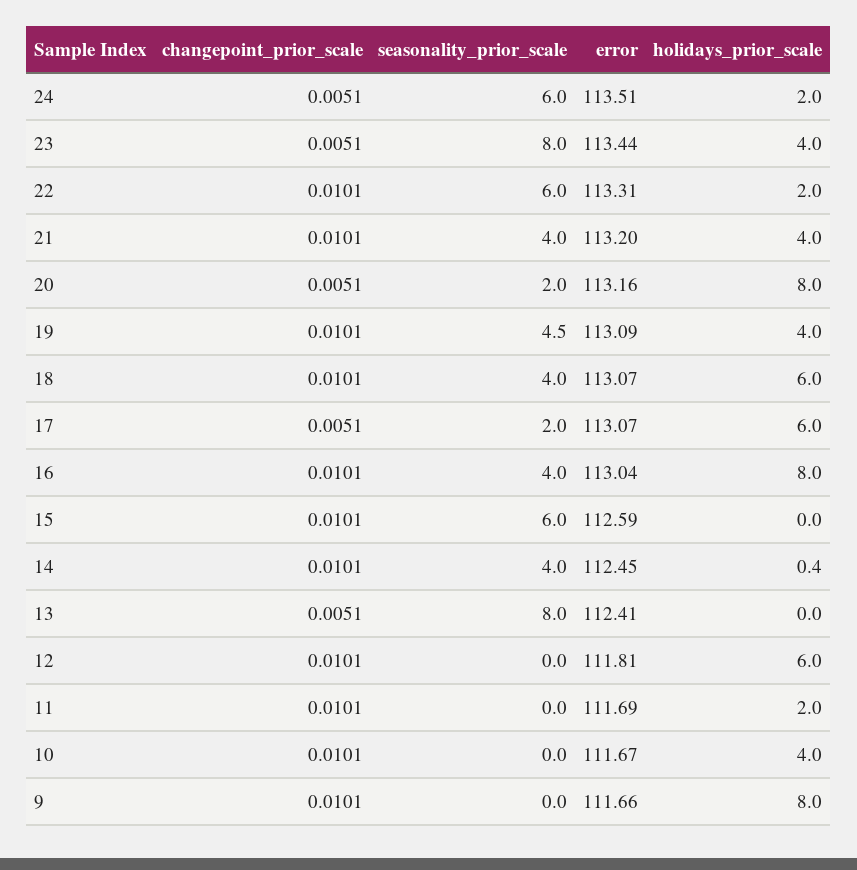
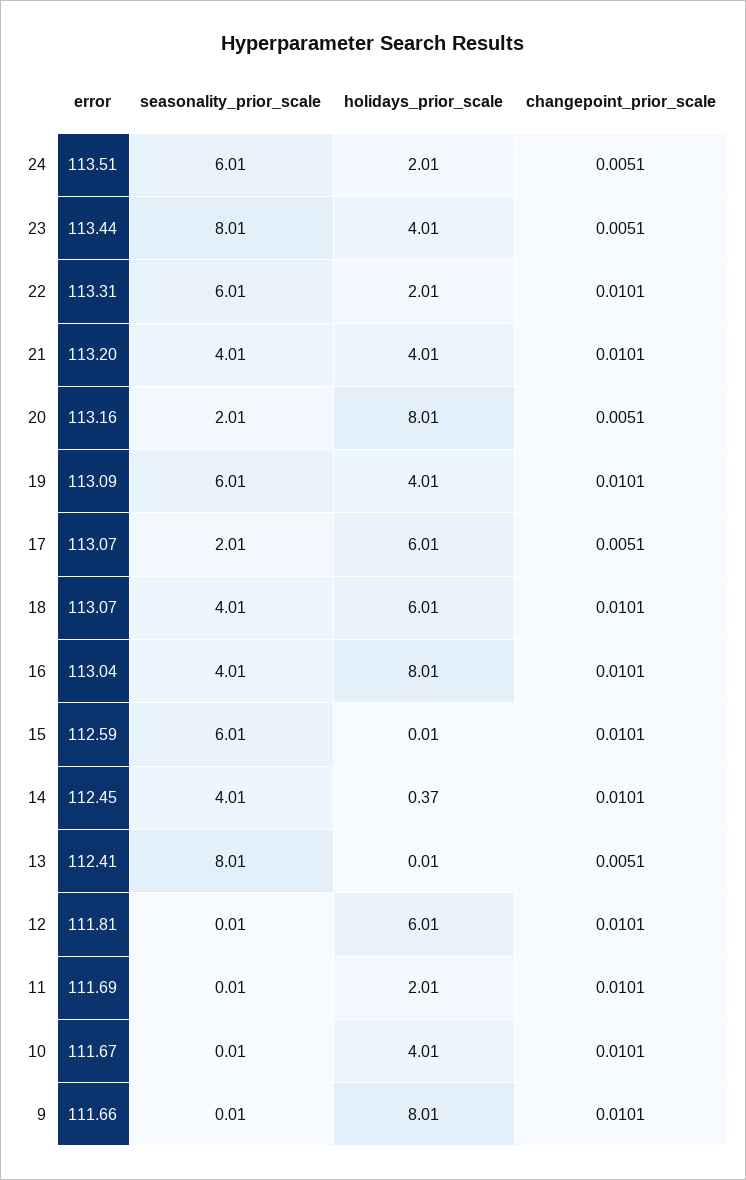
seasonality_prior_scale, 19: 4.5 -> 6.01

